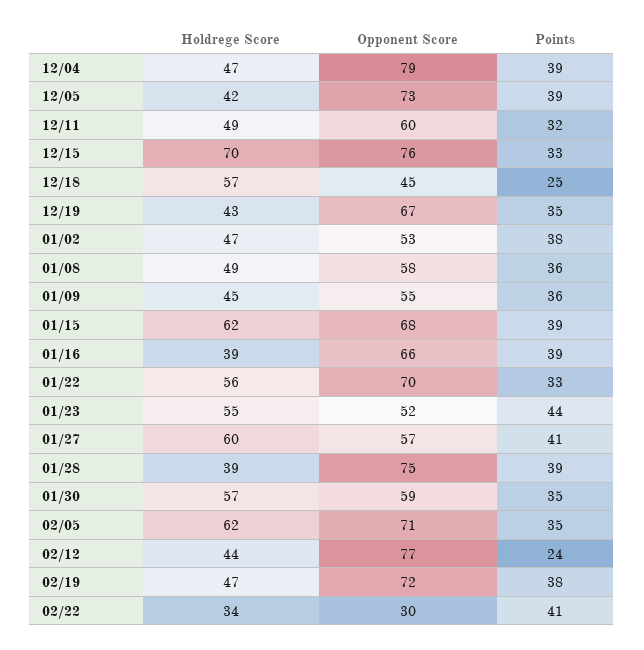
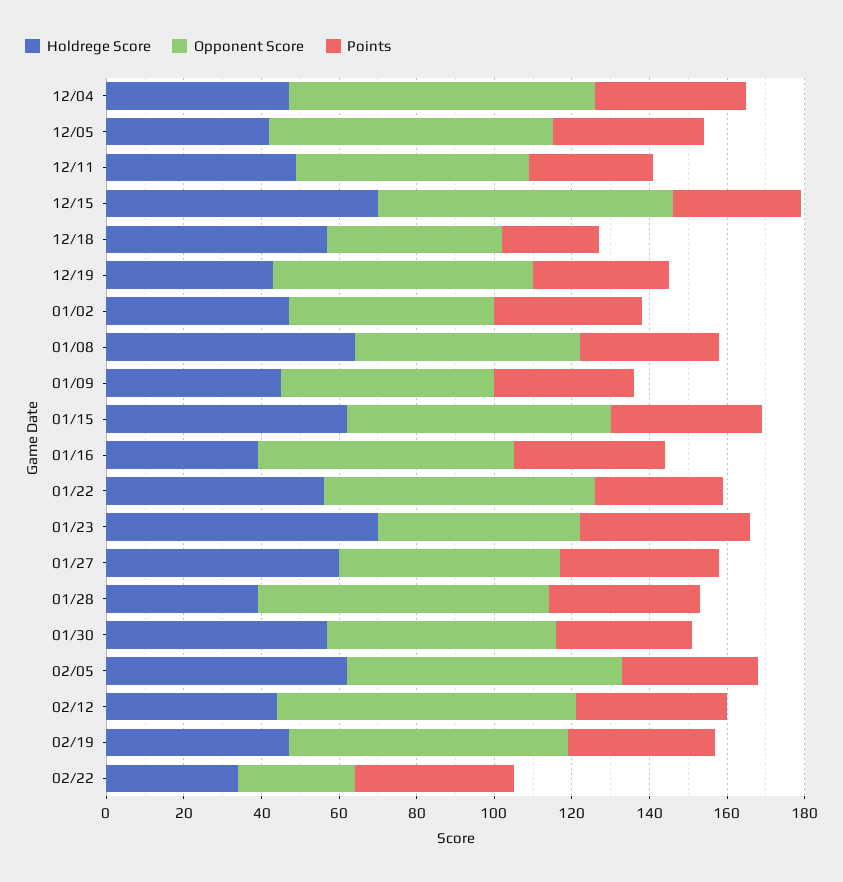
Holdrege Score, 01/08: 49 -> 65
Holdrege Score, 01/23: 55 -> 70
Points, 02/12: 24 -> 40

